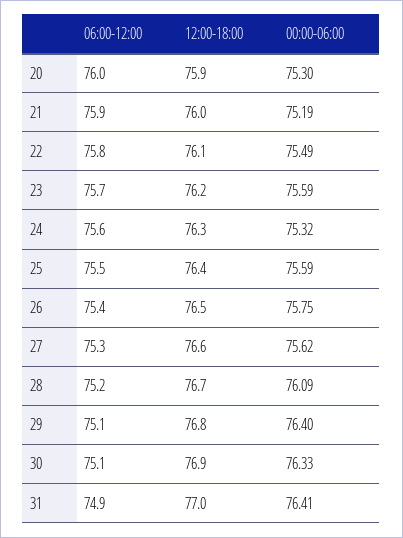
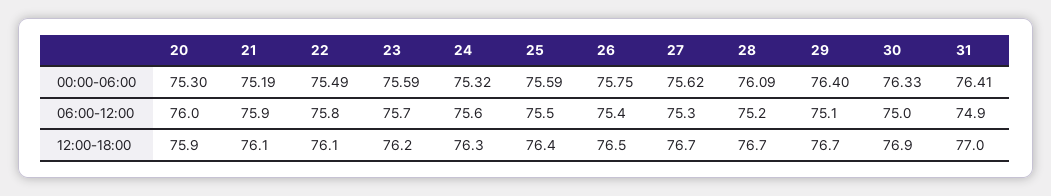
12:00-18:00, 21: 76 -> 76.1
12:00-18:00, 27: 76.6 -> 76.7
12:00-18:00, 29: 76.8 -> 76.7
06:00-12:00, 30: 75.1 -> 75

